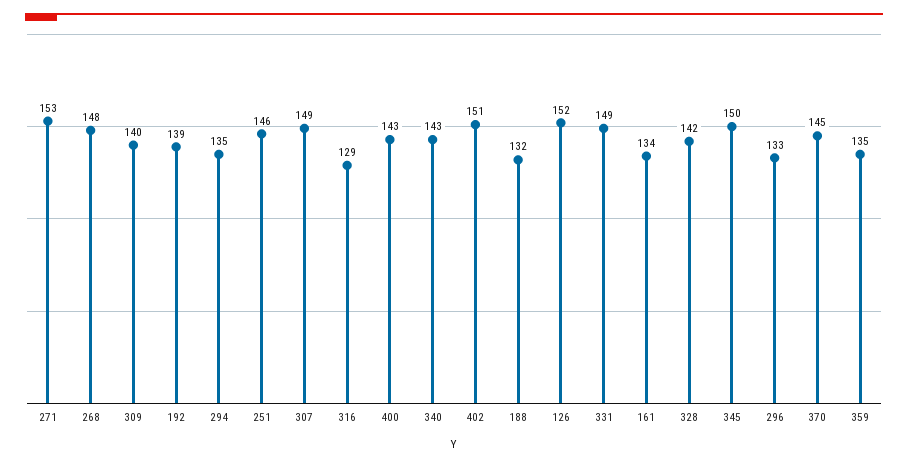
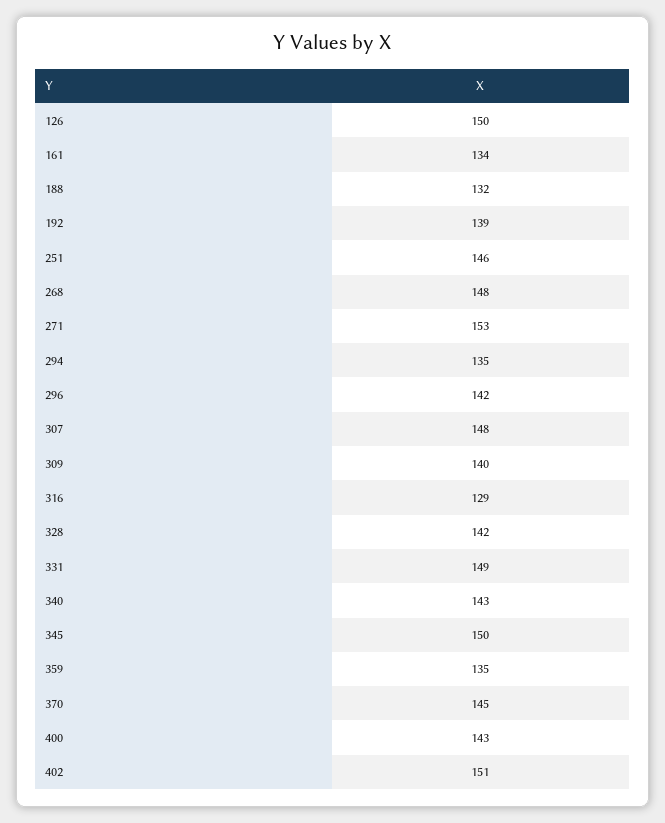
307: 149 -> 148
126: 152 -> 150
296: 133 -> 142

